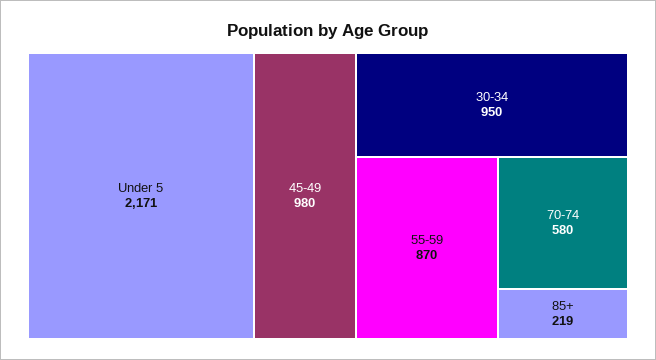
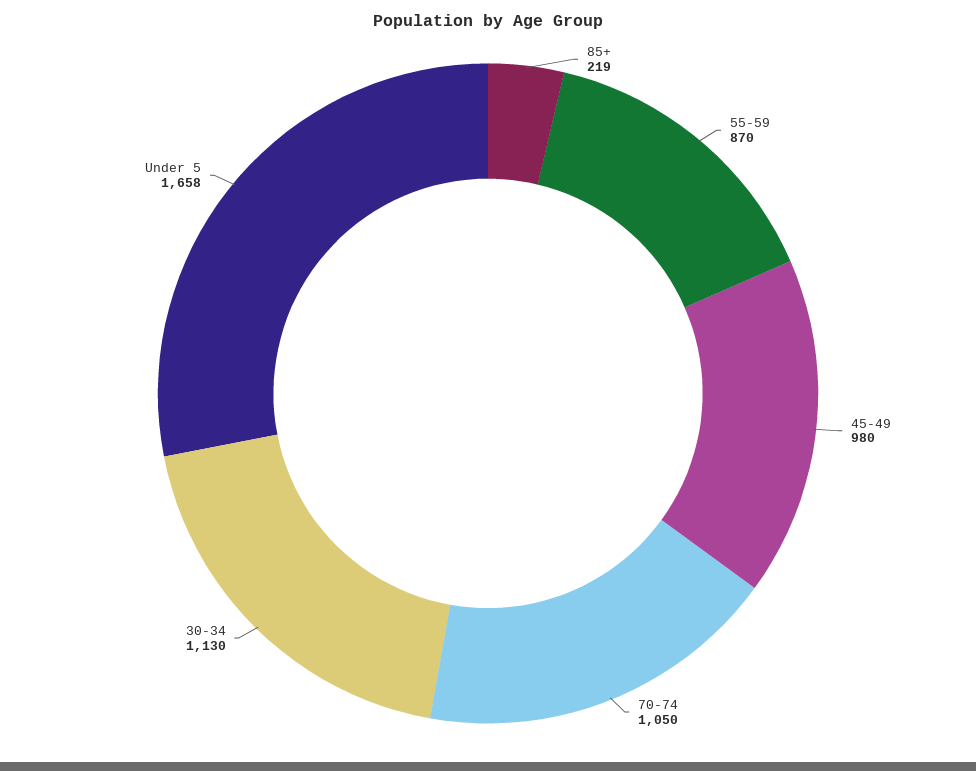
Under 5: 2171 -> 1658
30-34: 950 -> 1130
70-74: 580 -> 1050

